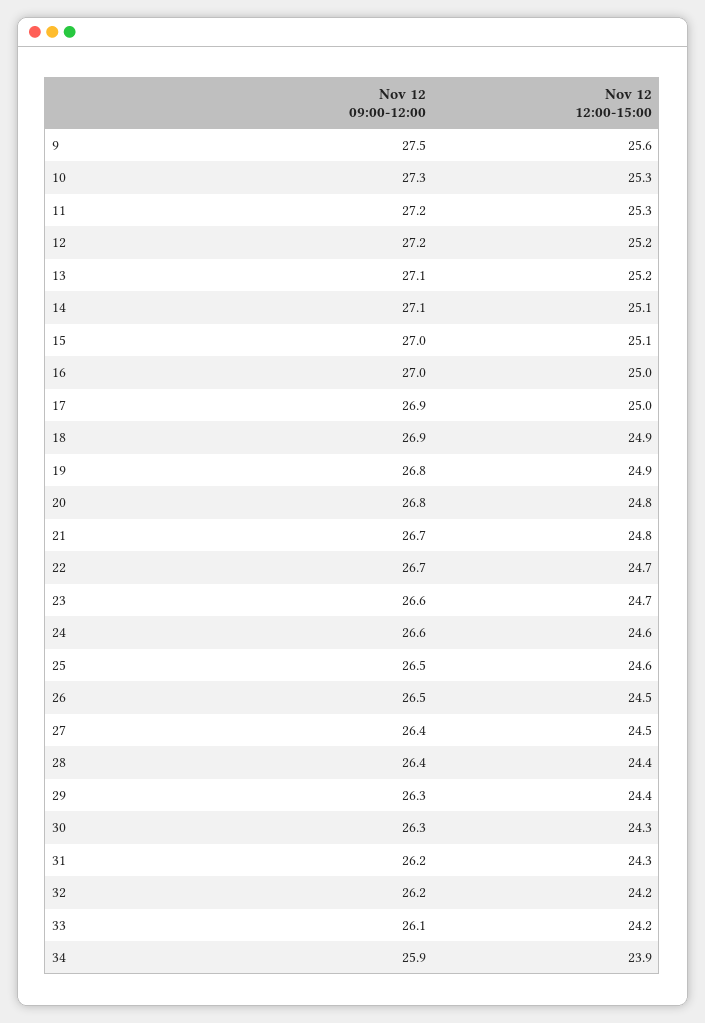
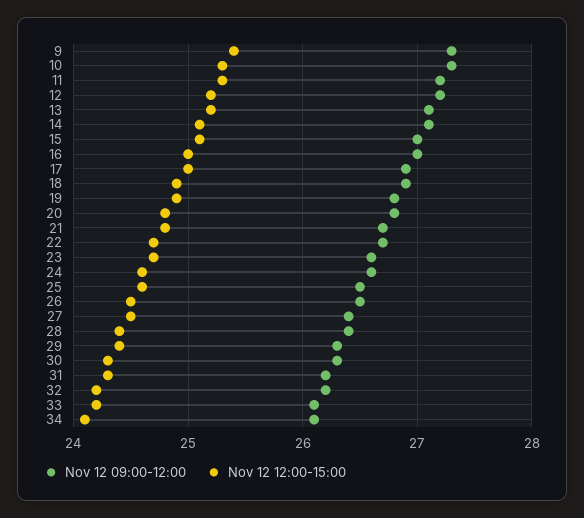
Nov 12 09:00-12:00, 9: 27.5 -> 27.3
Nov 12 12:00-15:00, 9: 25.6 -> 25.4
Nov 12 09:00-12:00, 34: 25.9 -> 26.1
Nov 12 12:00-15:00, 34: 23.9 -> 24.1

